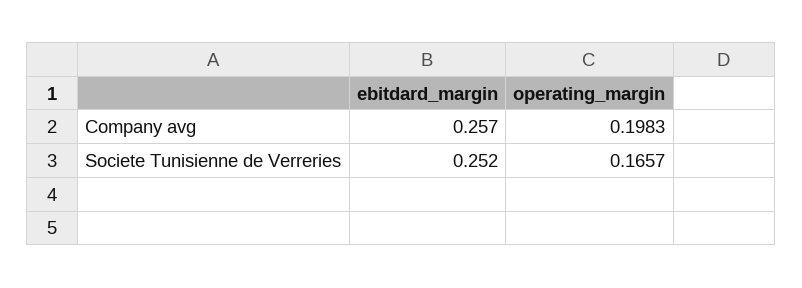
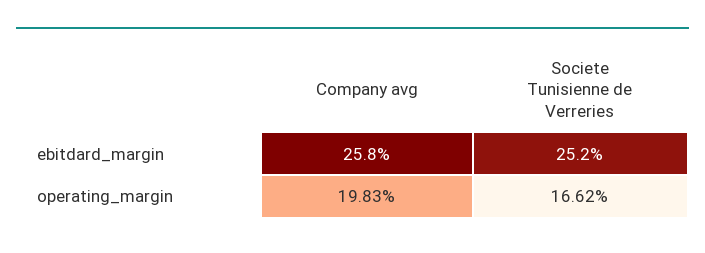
ebitdard_margin, Company avg: 0.257 -> 0.258
operating_margin, Societe Tunisienne de Verreries: 0.1657 -> 0.1662

